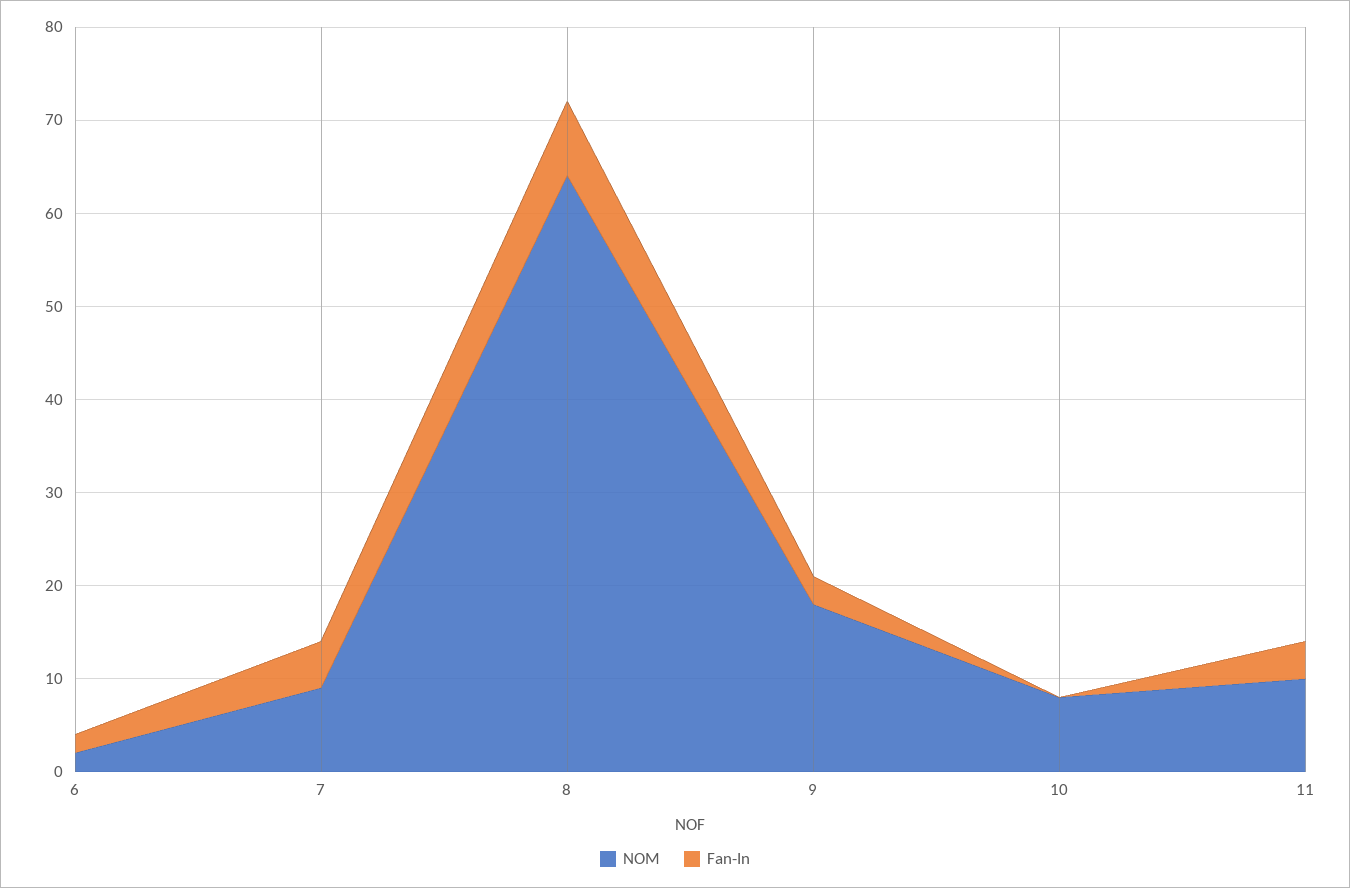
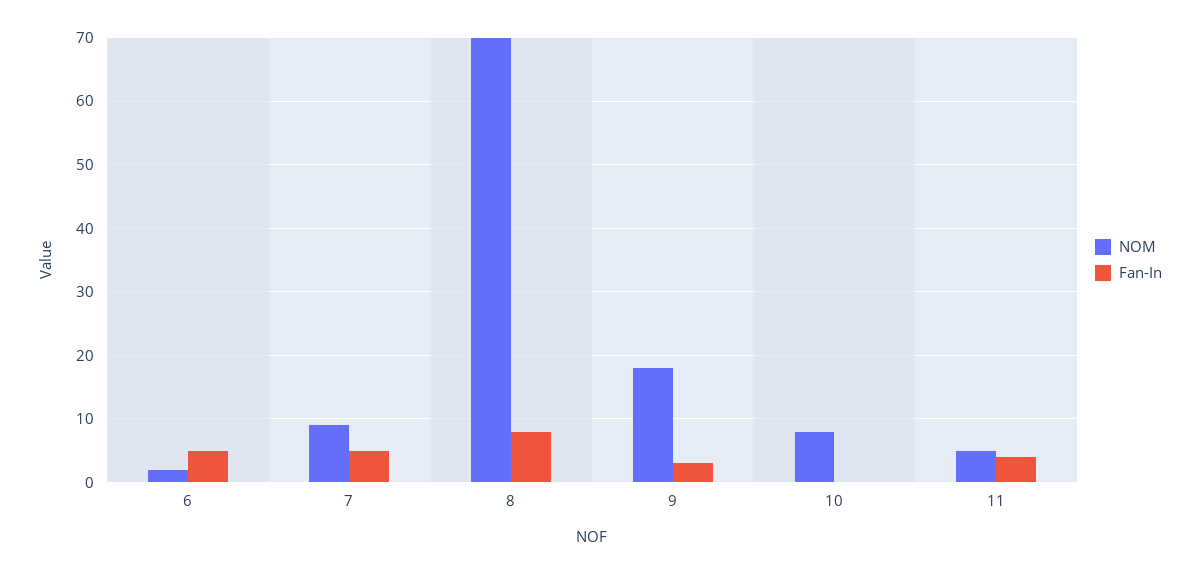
Fan-In, 6: 2 -> 5
NOM, 8: 64 -> 70
NOM, 11: 10 -> 5

